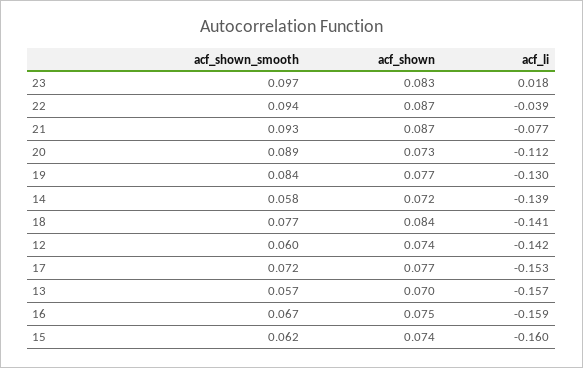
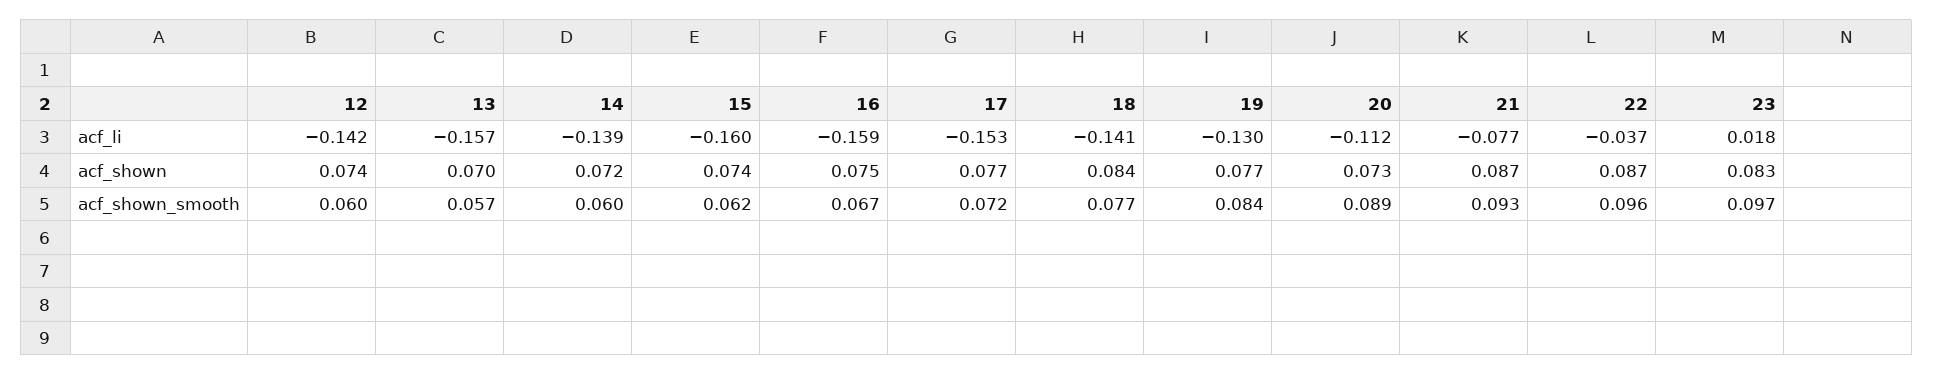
acf_shown_smooth, 22: 0.094 -> 0.096
acf_li, 22: -0.039 -> -0.037
acf_shown_smooth, 14: 0.058 -> 0.06

